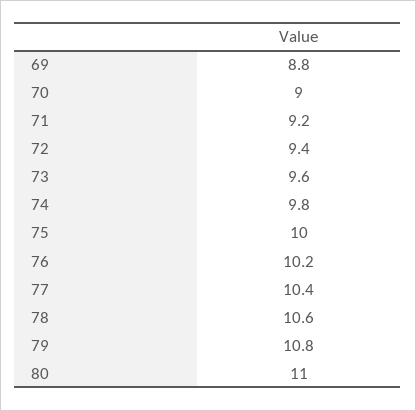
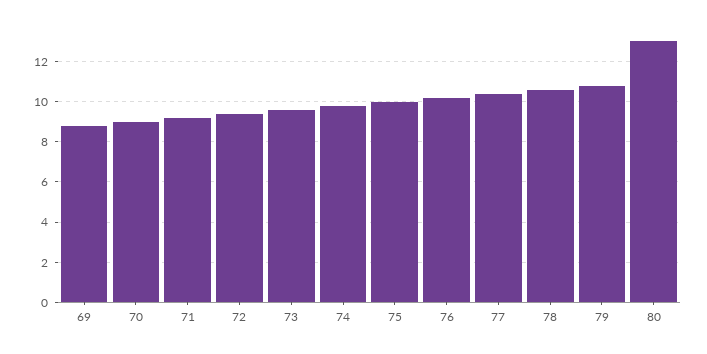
80: 11 -> 13

